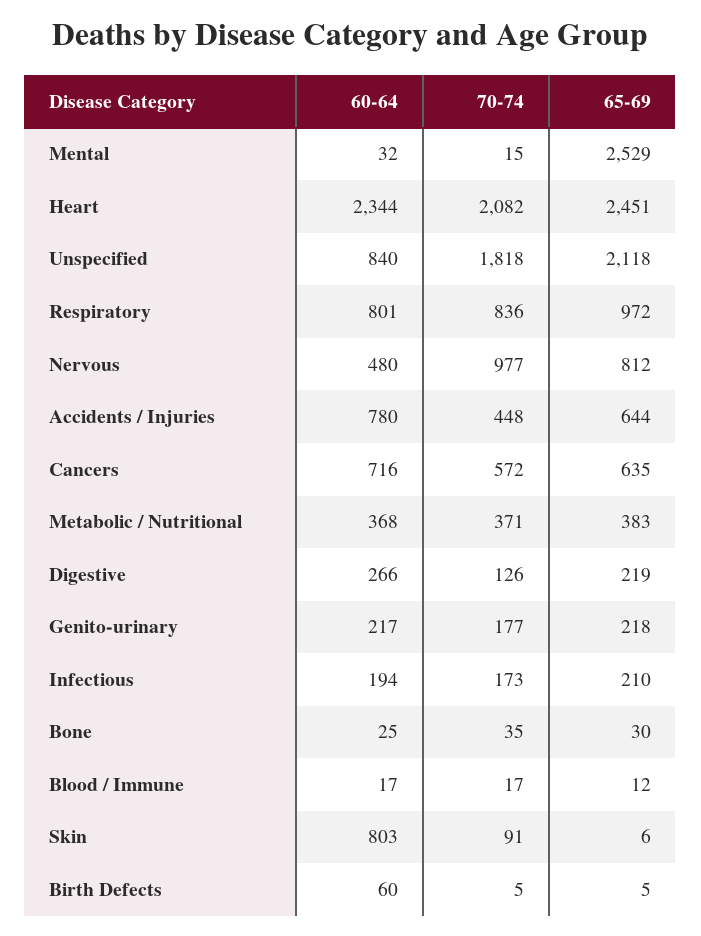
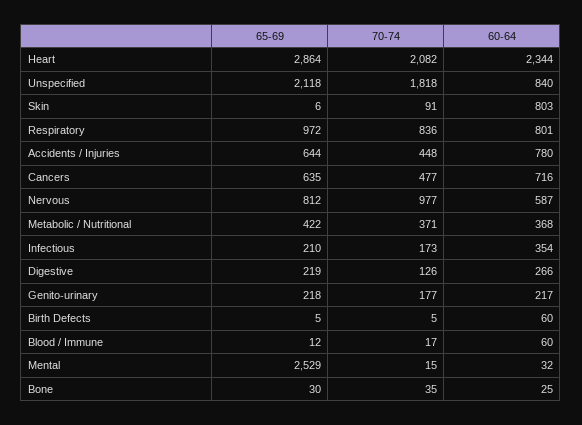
65-69, Heart: 2451 -> 2864
60-64, Nervous: 480 -> 587
70-74, Cancers: 572 -> 477
65-69, Metabolic / Nutritional: 383 -> 422
60-64, Infectious: 194 -> 354
60-64, Blood / Immune: 17 -> 60

